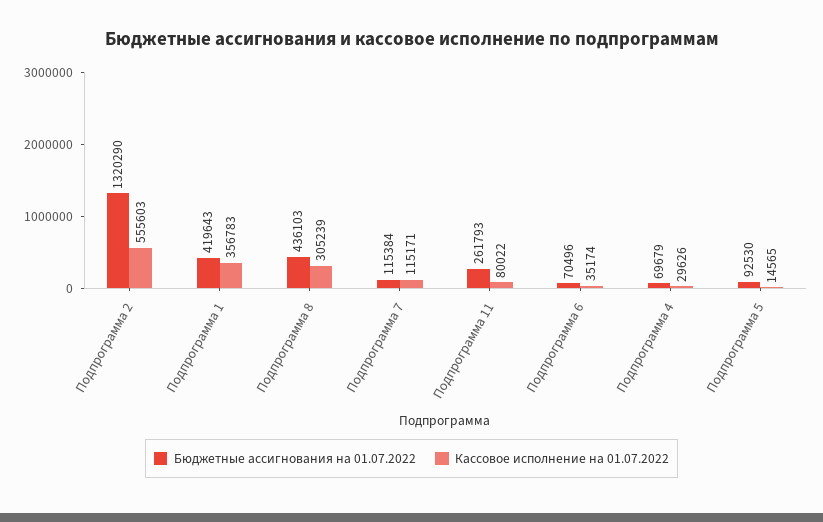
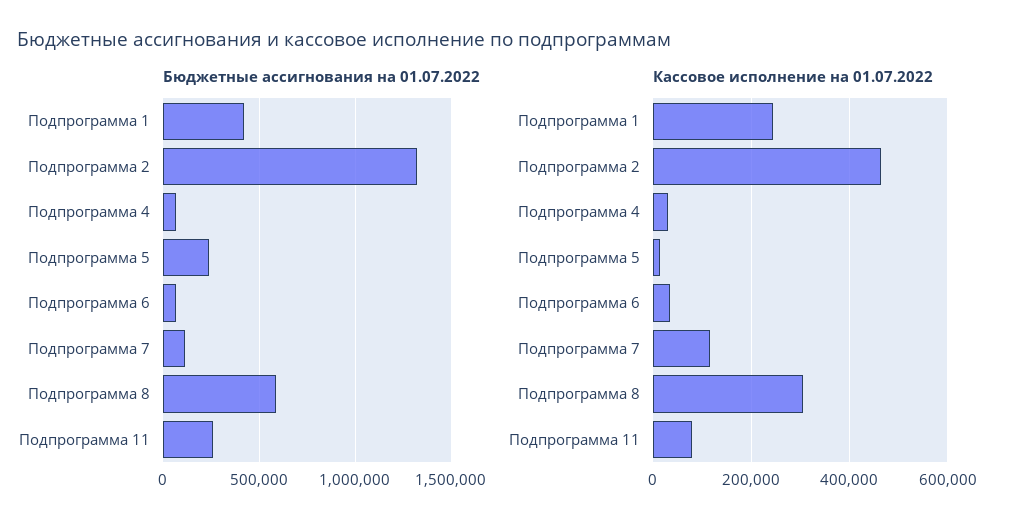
Кассовое исполнение на 01.07.2022, Подпрограмма 2: 555603 -> 460000
Кассовое исполнение на 01.07.2022, Подпрограмма 1: 356783 -> 240000
Бюджетные ассигнования на 01.07.2022, Подпрограмма 8: 436103 -> 600000
Бюджетные ассигнования на 01.07.2022, Подпрограмма 5: 92530 -> 250000

